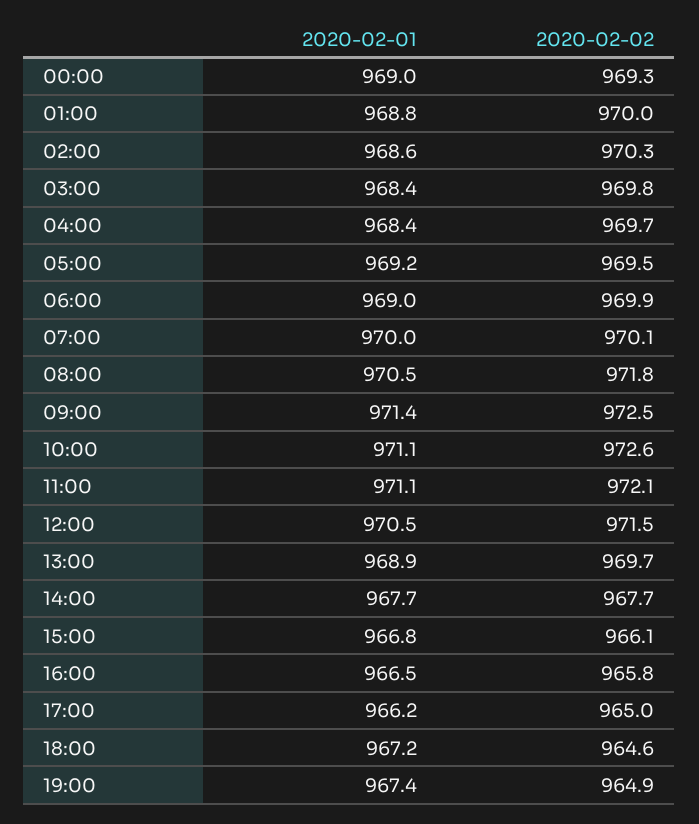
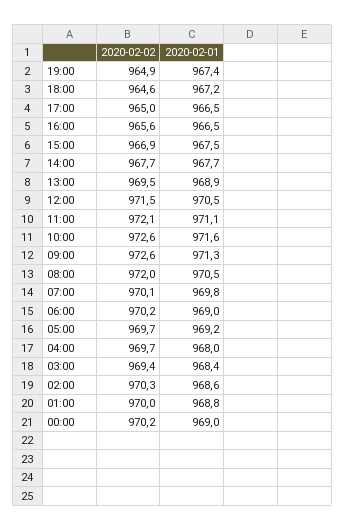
2020-02-02, 00:00: 969.3 -> 970.2
2020-02-02, 03:00: 969.8 -> 969.4
2020-02-01, 04:00: 968.4 -> 968
2020-02-02, 05:00: 969.5 -> 969.7
2020-02-02, 06:00: 969.9 -> 970.2
2020-02-01, 07:00: 970 -> 969.8
2020-02-02, 08:00: 971.8 -> 972
2020-02-01, 09:00: 971.4 -> 971.3
2020-02-02, 09:00: 972.5 -> 972.6
2020-02-01, 10:00: 971.1 -> 971.6
2020-02-02, 13:00: 969.7 -> 969.5
2020-02-01, 15:00: 966.8 -> 967.5
2020-02-02, 15:00: 966.1 -> 966.9
2020-02-02, 16:00: 965.8 -> 965.6
2020-02-01, 17:00: 966.2 -> 966.5

